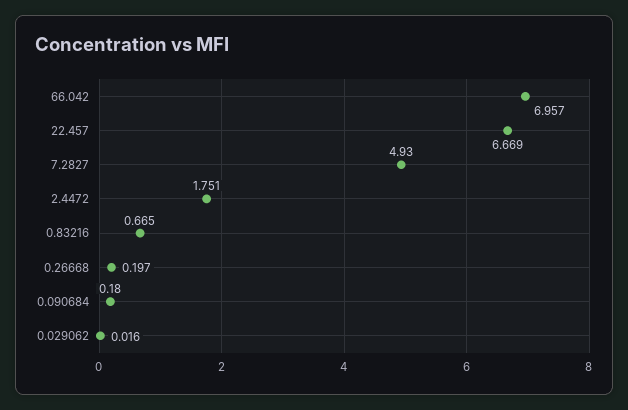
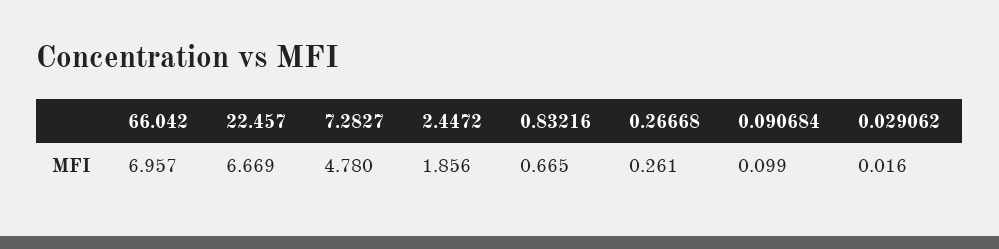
7.2827: 4.93 -> 4.78
2.4472: 1.751 -> 1.856
0.26668: 0.197 -> 0.261
0.090684: 0.18 -> 0.099

